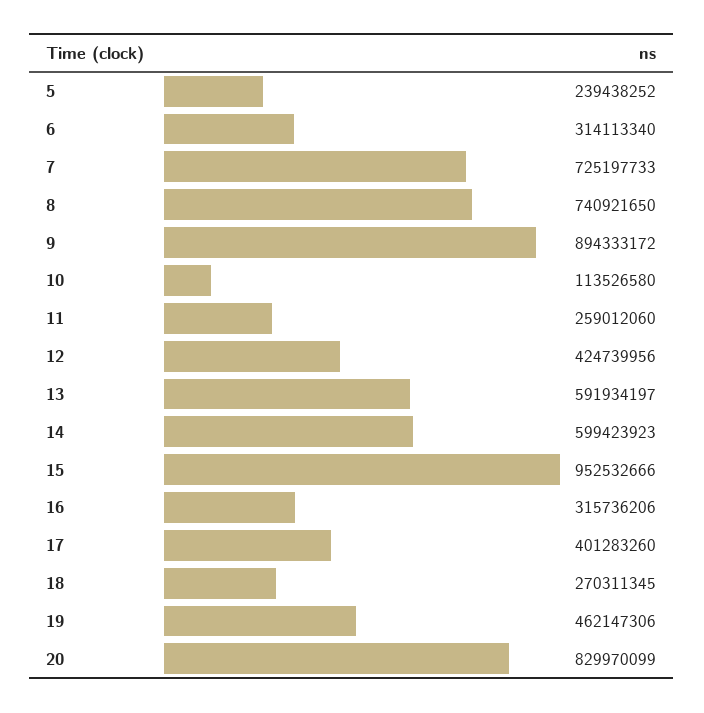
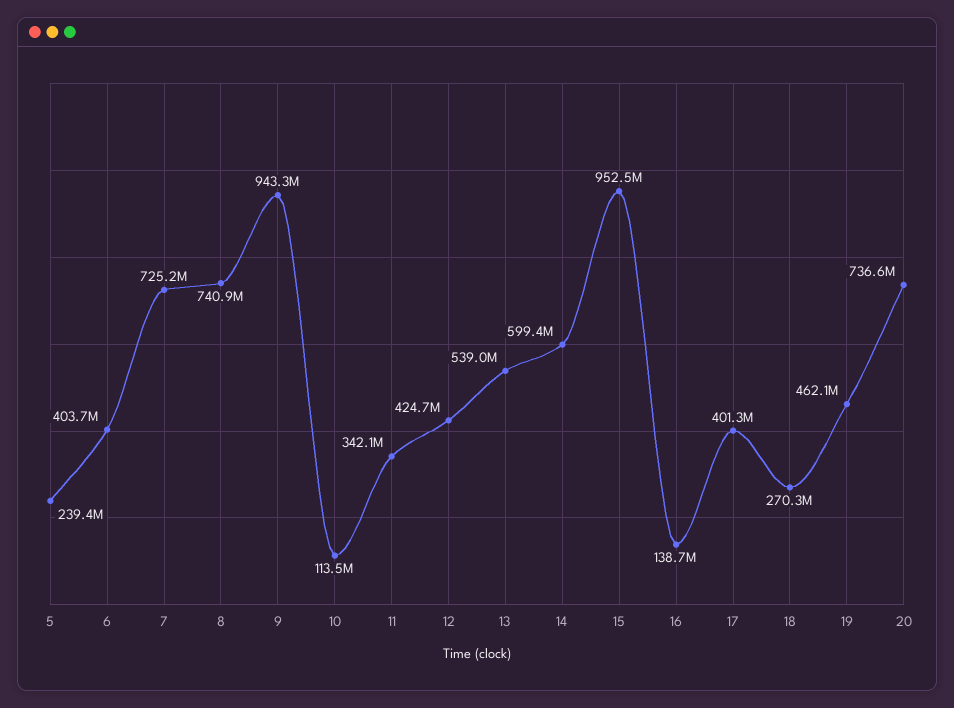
6: 314113340 -> 403700000
9: 894333172 -> 943300000
11: 259012060 -> 342100000
13: 591934197 -> 539000000
16: 315736206 -> 138700000
20: 829970099 -> 736600000

